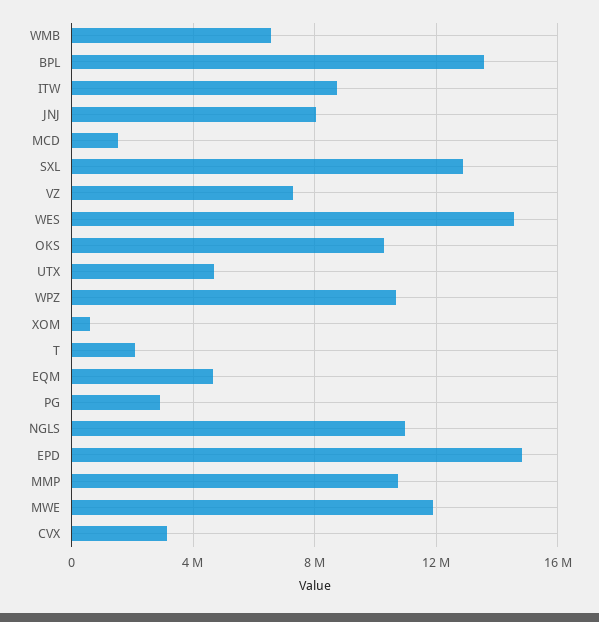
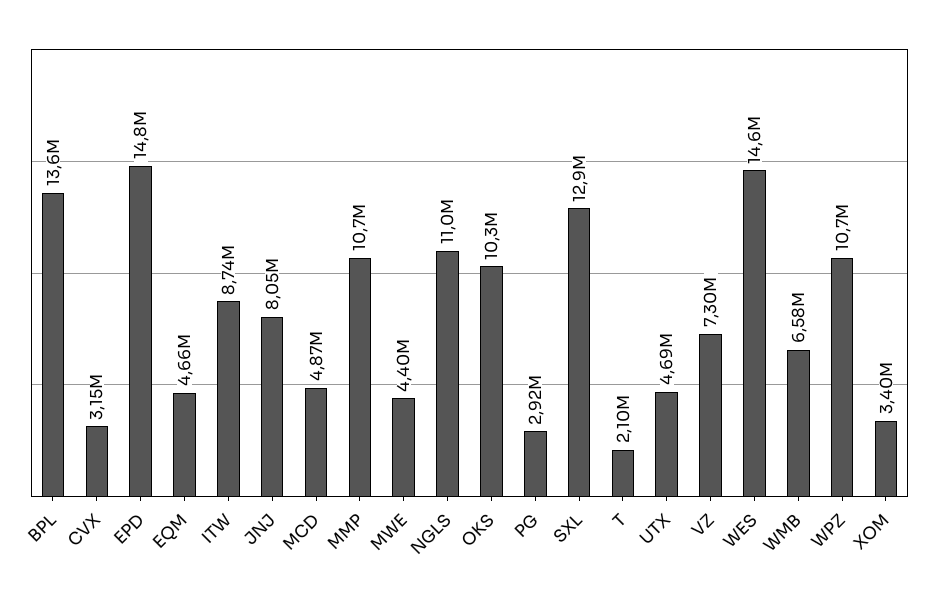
MCD: 1500000 -> 4870000
XOM: 500000 -> 3400000
MWE: 12000000 -> 4400000

